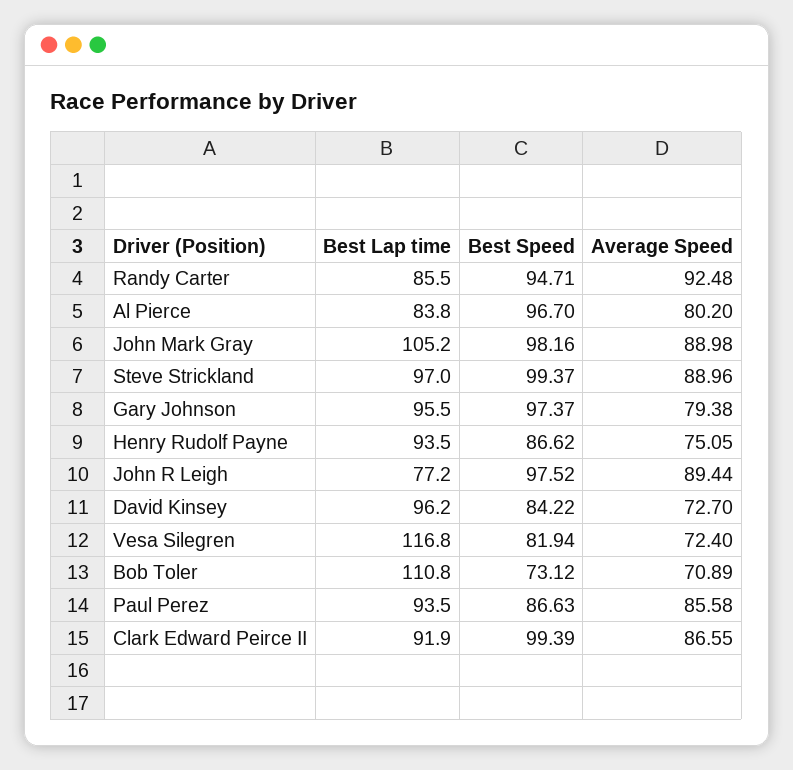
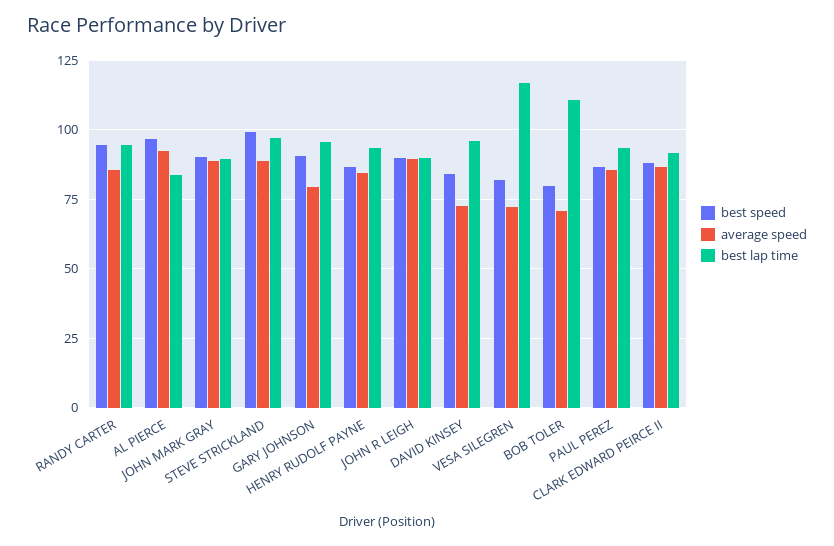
Best Lap time, Randy Carter: 85.5 -> 95
Average Speed, Randy Carter: 92.48 -> 85
Average Speed, Al Pierce: 80.2 -> 92.5
Best Lap time, John Mark Gray: 105.2 -> 90
Best Speed, John Mark Gray: 98.16 -> 90
Best Speed, Gary Johnson: 97.37 -> 90
Average Speed, Henry Rudolf Payne: 75.05 -> 85
Best Lap time, John R Leigh: 77.2 -> 90
Best Speed, John R Leigh: 97.52 -> 90
Best Speed, Bob Toler: 73.12 -> 80
Best Speed, Clark Edward Peirce II: 99.39 -> 87.5

